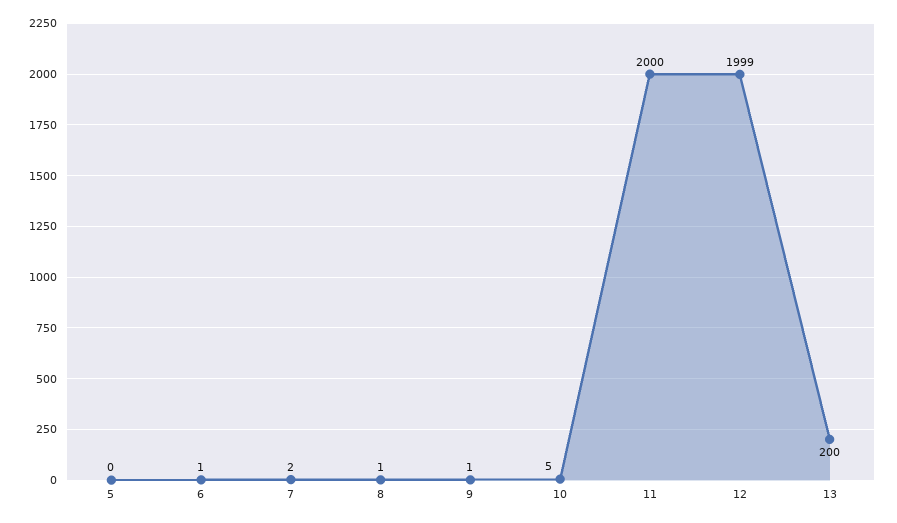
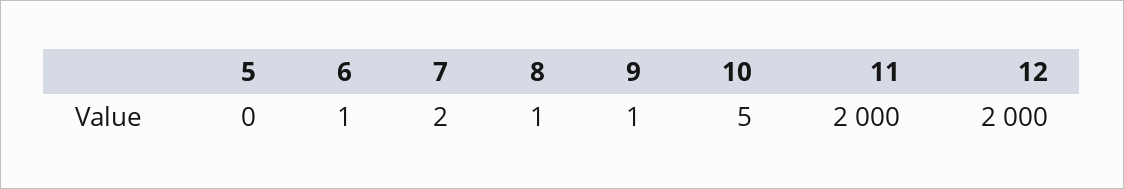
12: 1999 -> 2000
13: 200 -> none

